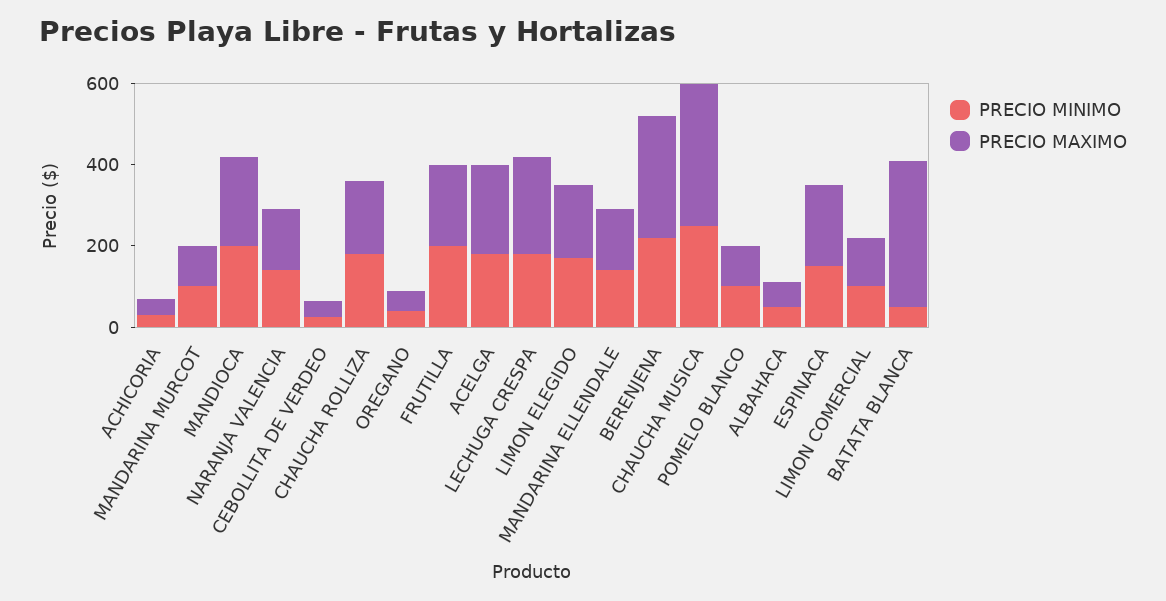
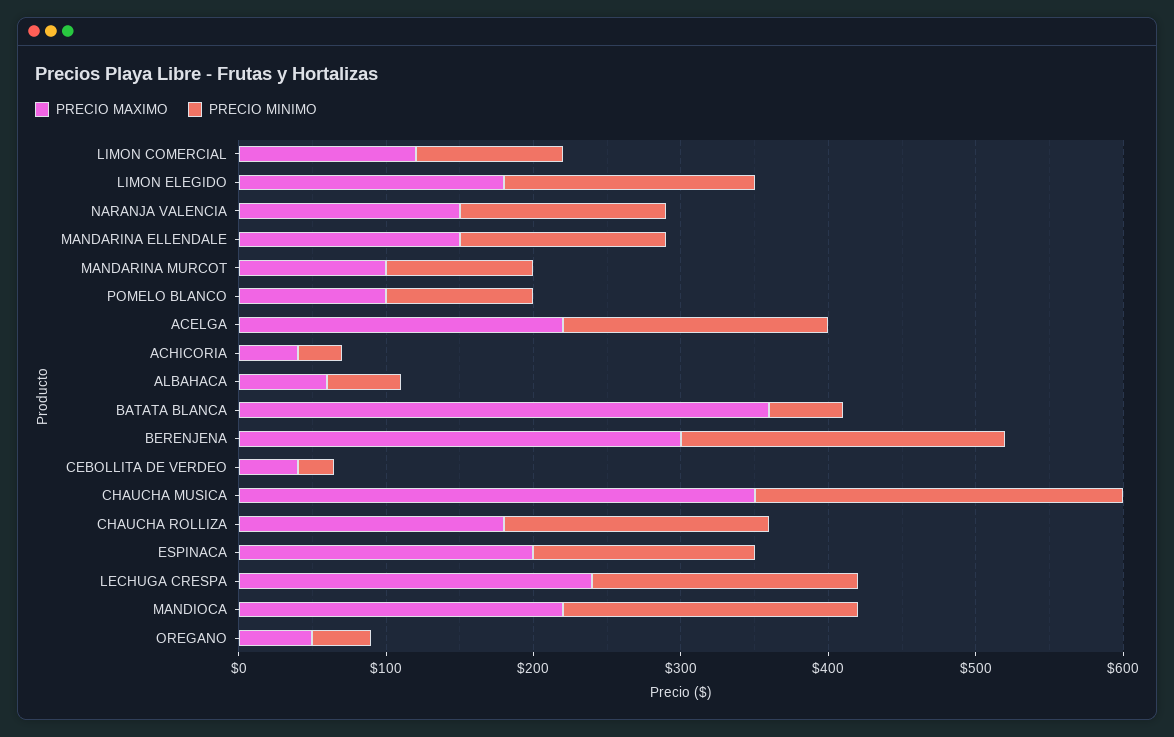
PRECIO MINIMO, FRUTILLA: 200 -> none
PRECIO MAXIMO, FRUTILLA: 200 -> none

